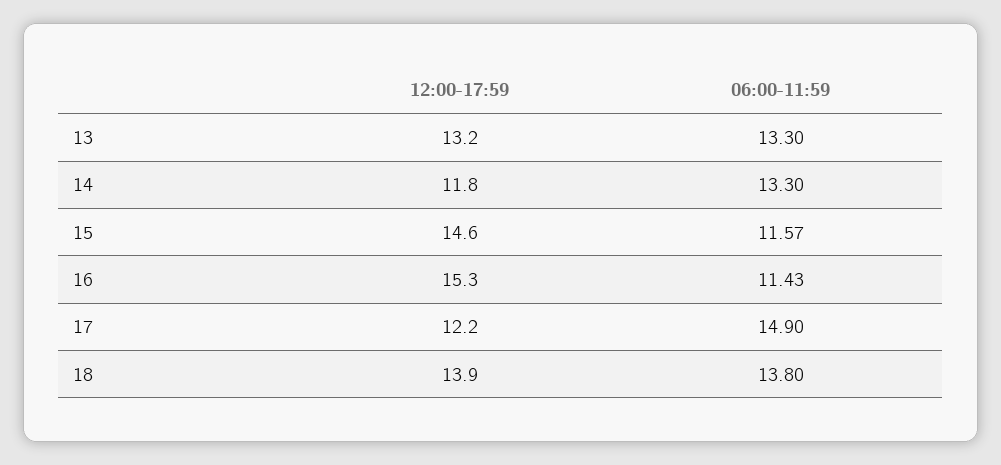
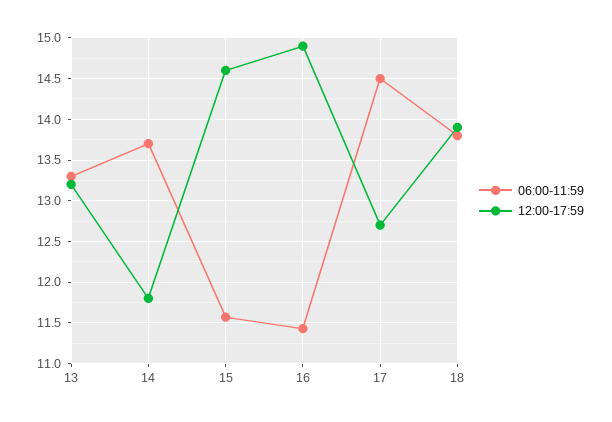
06:00-11:59, 14: 13.3 -> 13.7
12:00-17:59, 16: 15.3 -> 14.9
12:00-17:59, 17: 12.2 -> 12.7
06:00-11:59, 17: 14.9 -> 14.5

